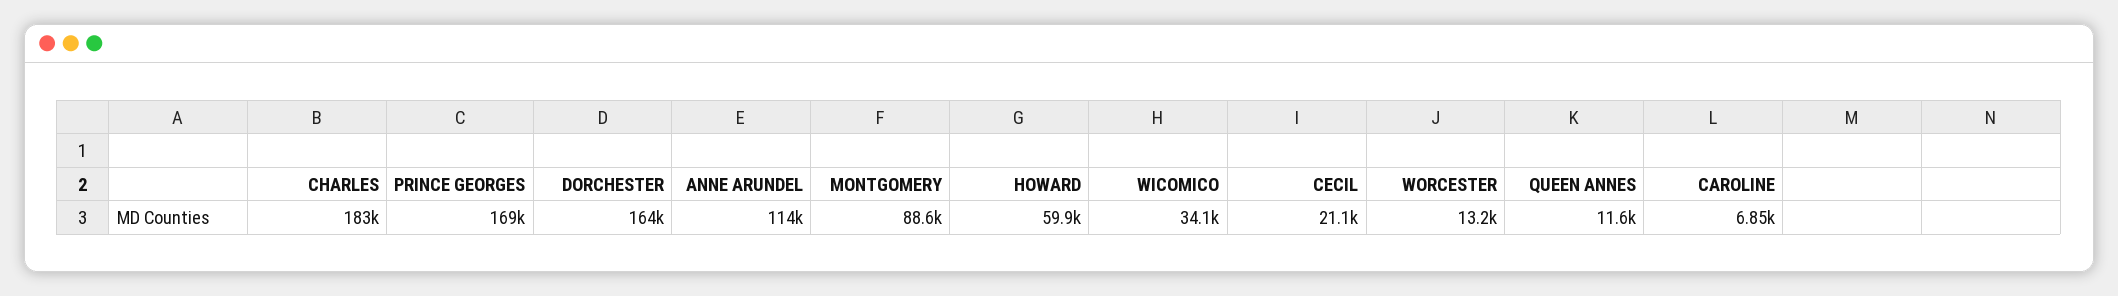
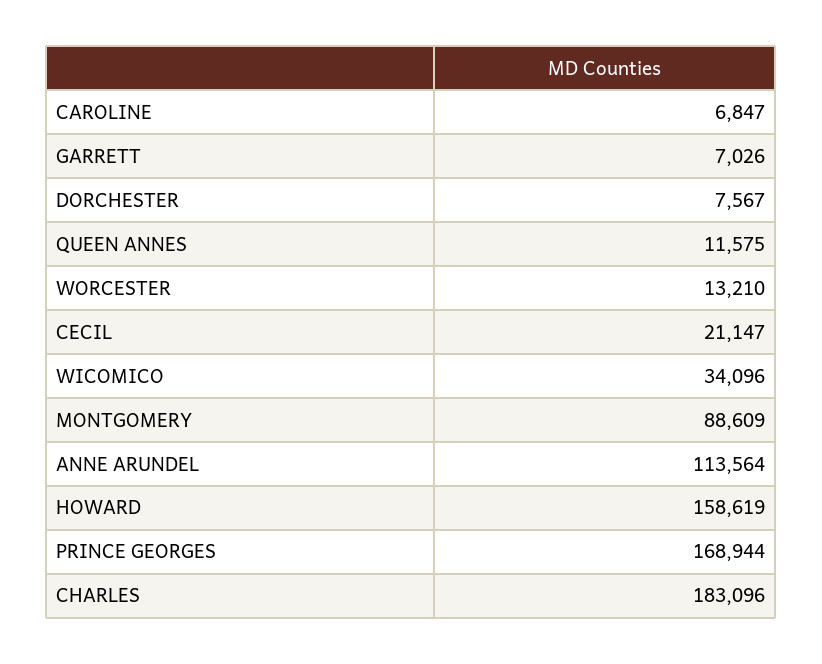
DORCHESTER: 164000 -> 7567
HOWARD: 59900 -> 158619
GARRETT: none -> 7026

